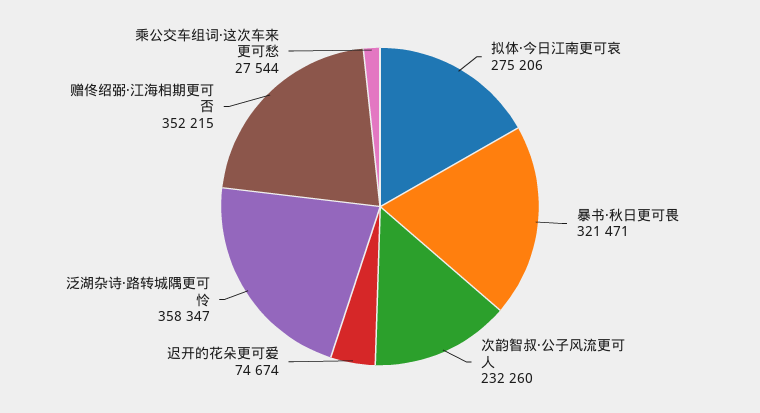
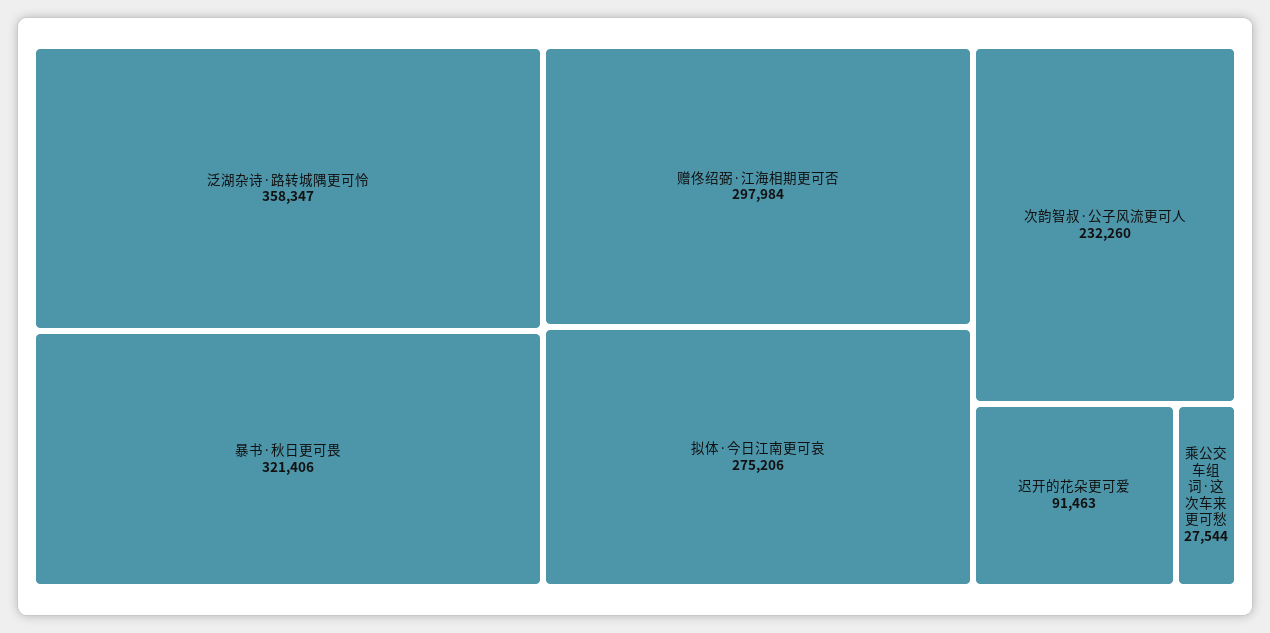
暴书·秋日更可畏: 321471 -> 321406
迟开的花朵更可爱: 74674 -> 91463
赠佟绍弼·江海相期更可否: 352215 -> 297984

